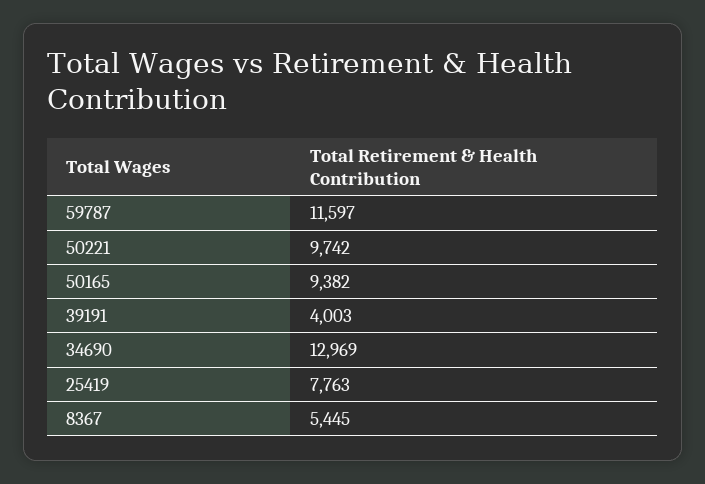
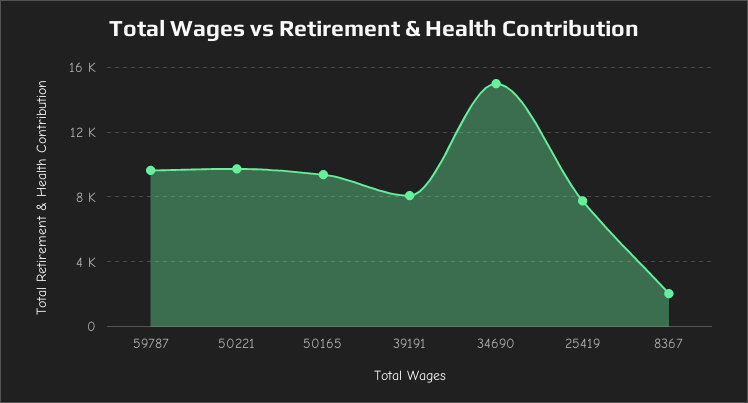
59787: 11597 -> 9500
39191: 4003 -> 8000
34690: 12969 -> 15000
8367: 5445 -> 2000

